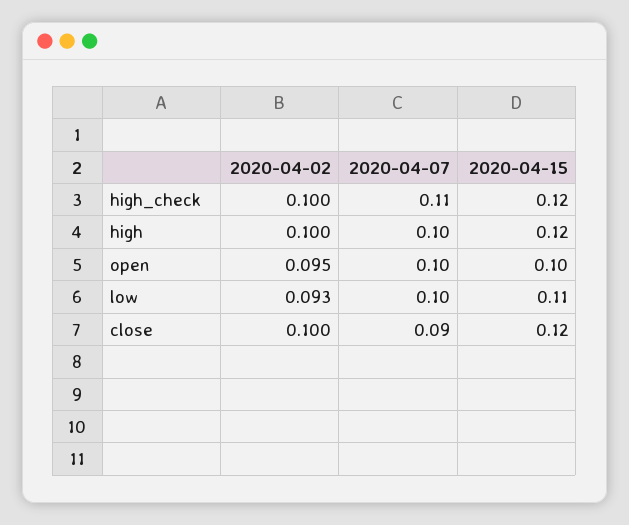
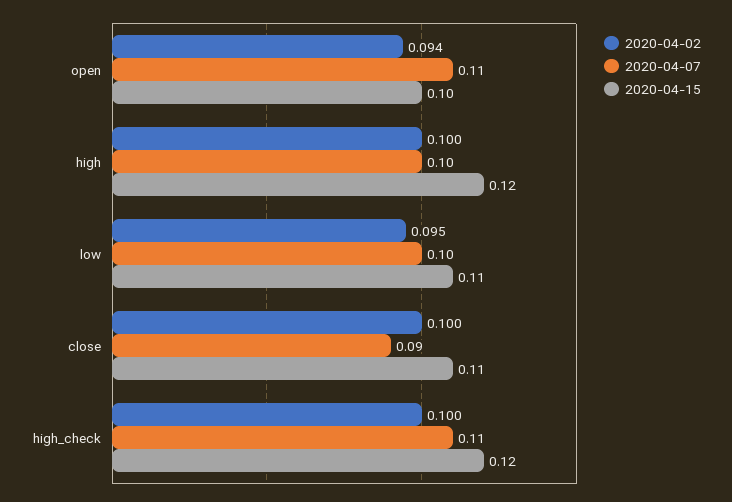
2020-04-02, open: 0.095 -> 0.094
2020-04-07, open: 0.1 -> 0.11
2020-04-02, low: 0.093 -> 0.095
2020-04-15, close: 0.12 -> 0.11

